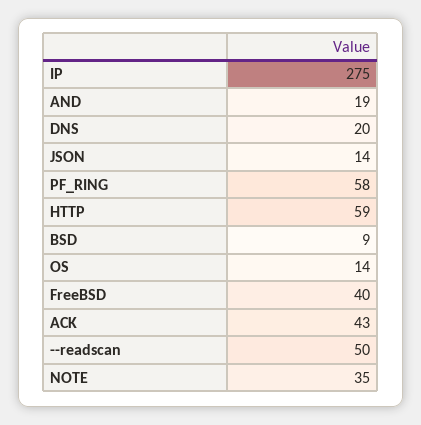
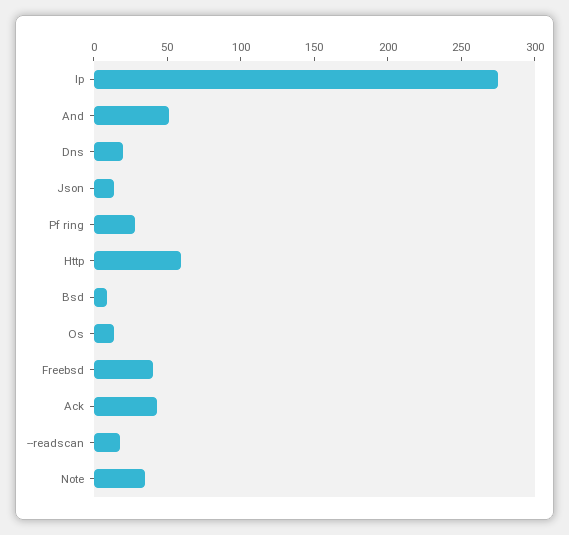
AND: 19 -> 50
PF_RING: 58 -> 30
--readscan: 50 -> 20

